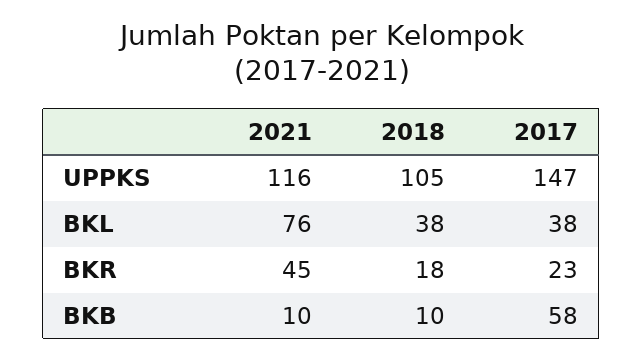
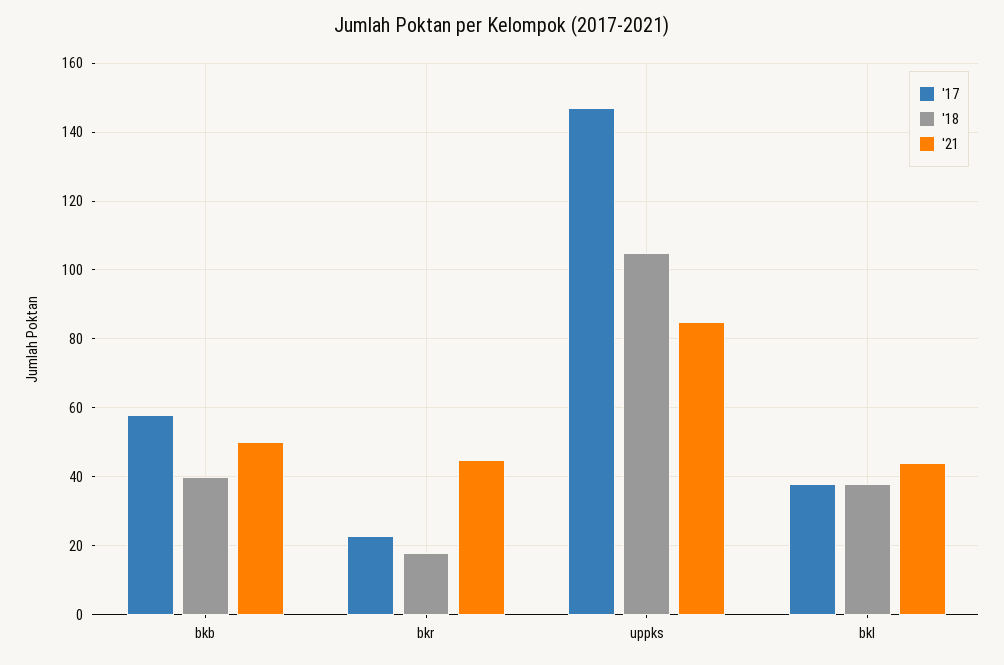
2021, UPPKS: 116 -> 85
2021, BKL: 76 -> 45
2021, BKB: 10 -> 50
2018, BKB: 10 -> 40

